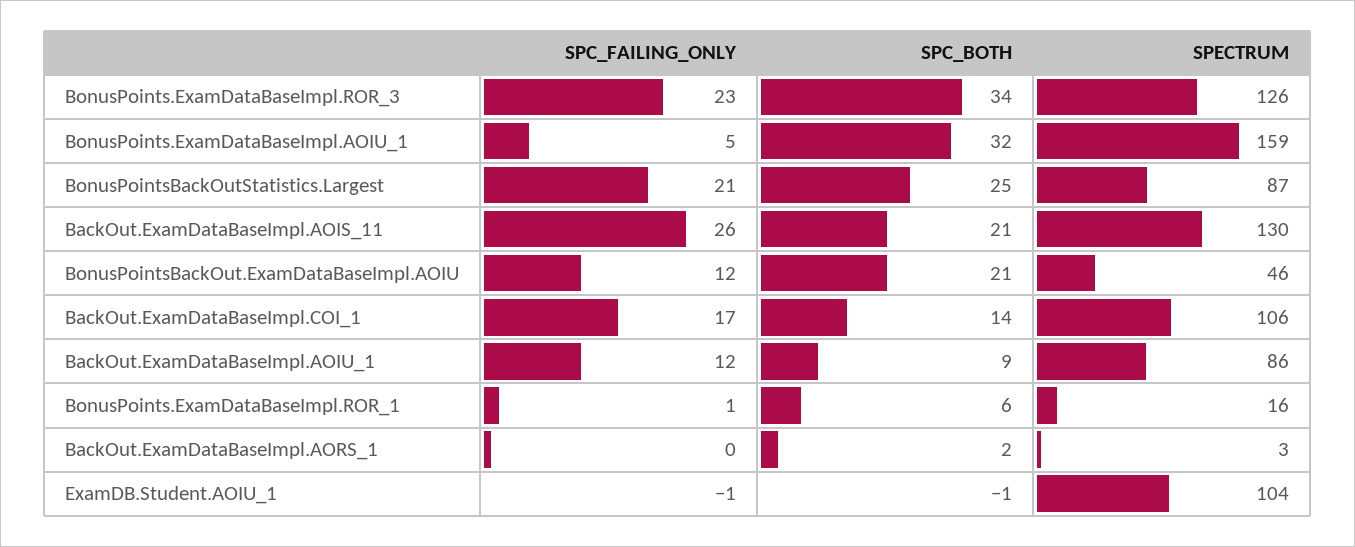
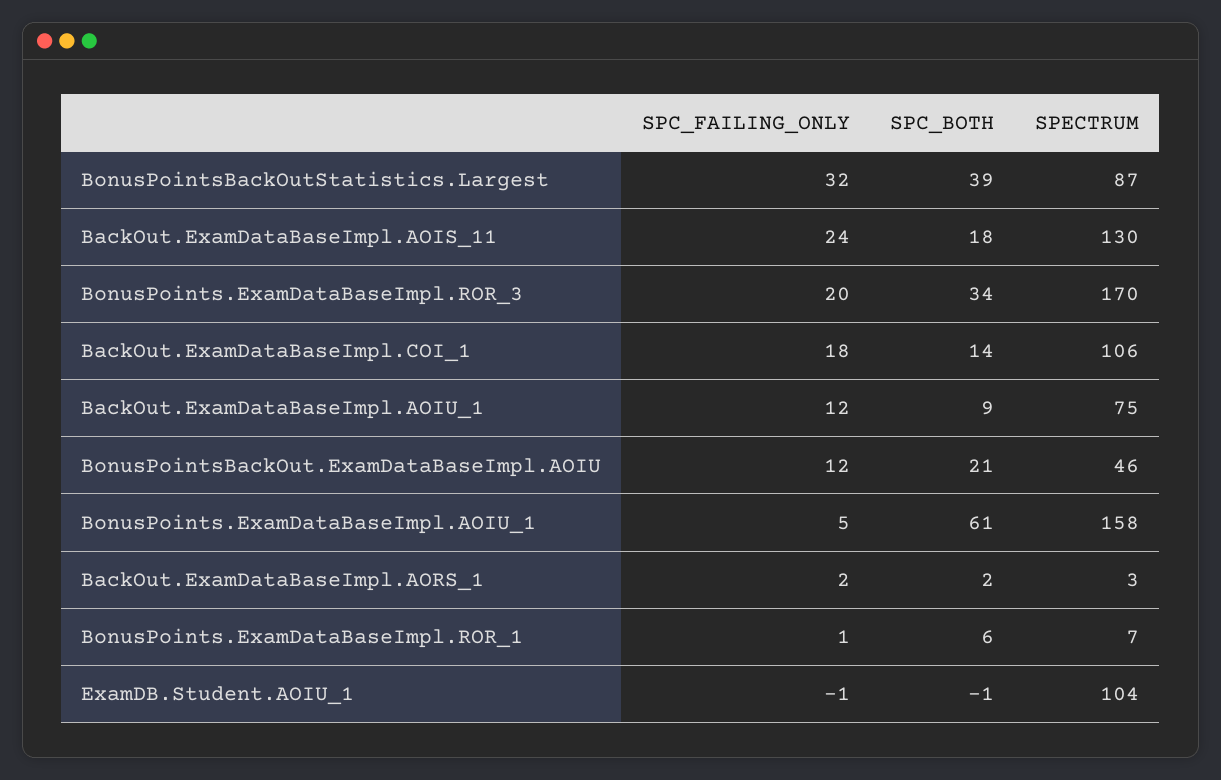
SPC_FAILING_ONLY, BonusPoints.ExamDataBaseImpl.ROR_3: 23 -> 20
SPECTRUM, BonusPoints.ExamDataBaseImpl.ROR_3: 126 -> 170
SPC_BOTH, BonusPoints.ExamDataBaseImpl.AOIU_1: 32 -> 61
SPECTRUM, BonusPoints.ExamDataBaseImpl.AOIU_1: 159 -> 158
SPC_FAILING_ONLY, BonusPointsBackOutStatistics.Largest: 21 -> 32
SPC_BOTH, BonusPointsBackOutStatistics.Largest: 25 -> 39
SPC_FAILING_ONLY, BackOut.ExamDataBaseImpl.AOIS_11: 26 -> 24
SPC_BOTH, BackOut.ExamDataBaseImpl.AOIS_11: 21 -> 18
SPC_FAILING_ONLY, BackOut.ExamDataBaseImpl.COI_1: 17 -> 18
SPECTRUM, BackOut.ExamDataBaseImpl.AOIU_1: 86 -> 75
SPECTRUM, BonusPoints.ExamDataBaseImpl.ROR_1: 16 -> 7
SPC_FAILING_ONLY, BackOut.ExamDataBaseImpl.AORS_1: 0 -> 2

